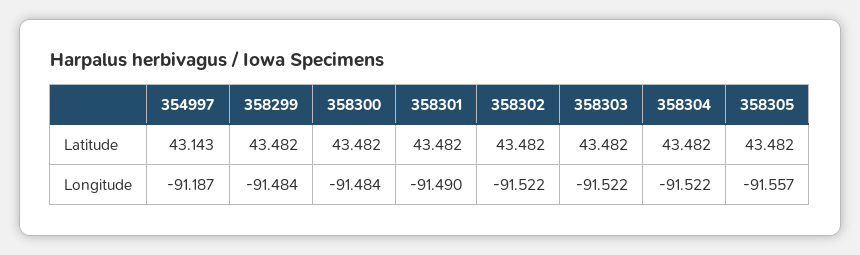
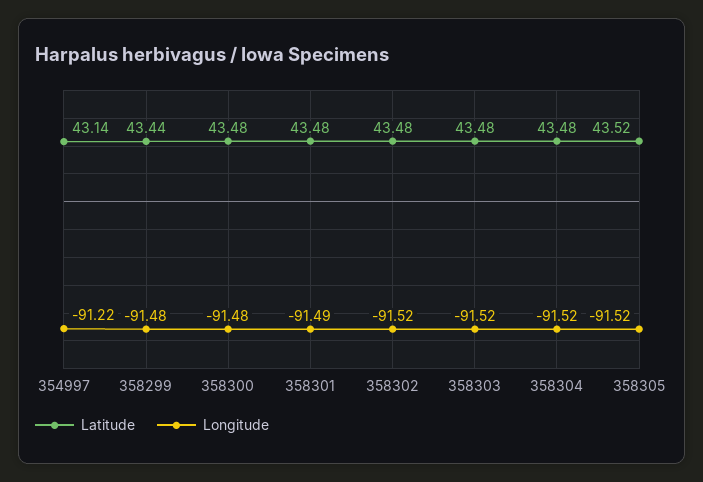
Latitude, 358299: 43.482 -> 43.44
Latitude, 358305: 43.482 -> 43.52
Longitude, 354997: -91.187 -> -91.22
Longitude, 358305: -91.557 -> -91.52

